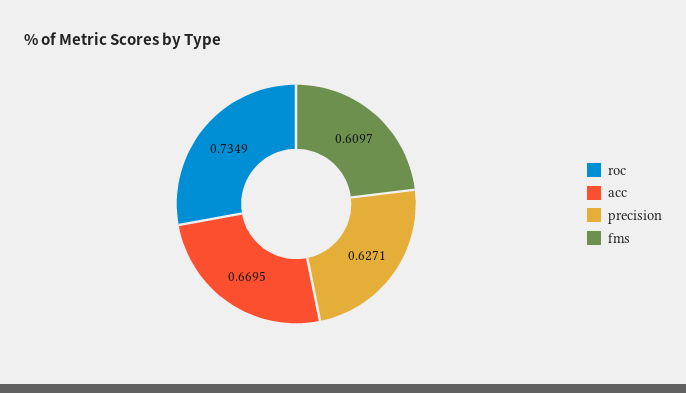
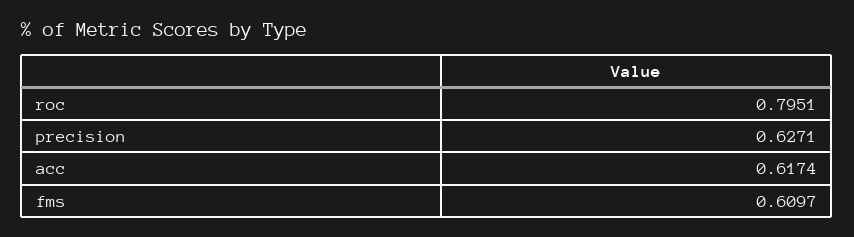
roc: 0.7349 -> 0.7951
acc: 0.6695 -> 0.6174

